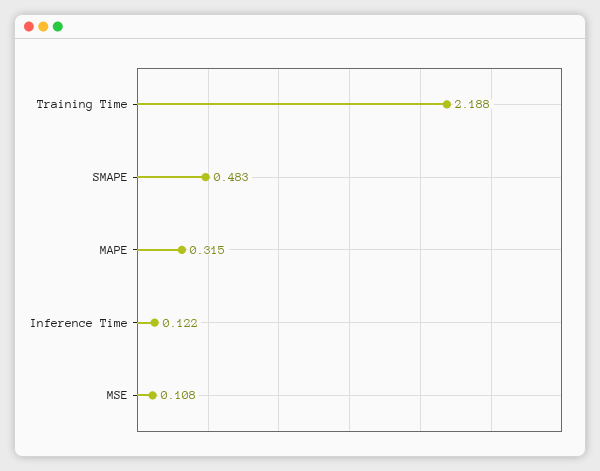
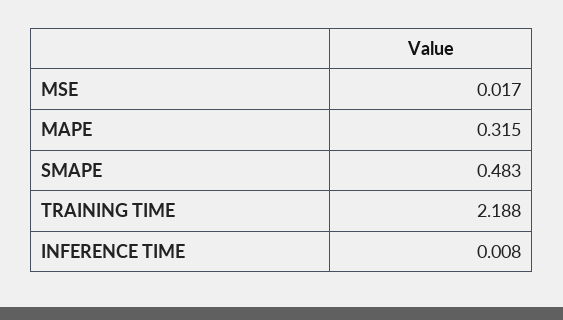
Inference Time: 0.122 -> 0.008
MSE: 0.108 -> 0.017

